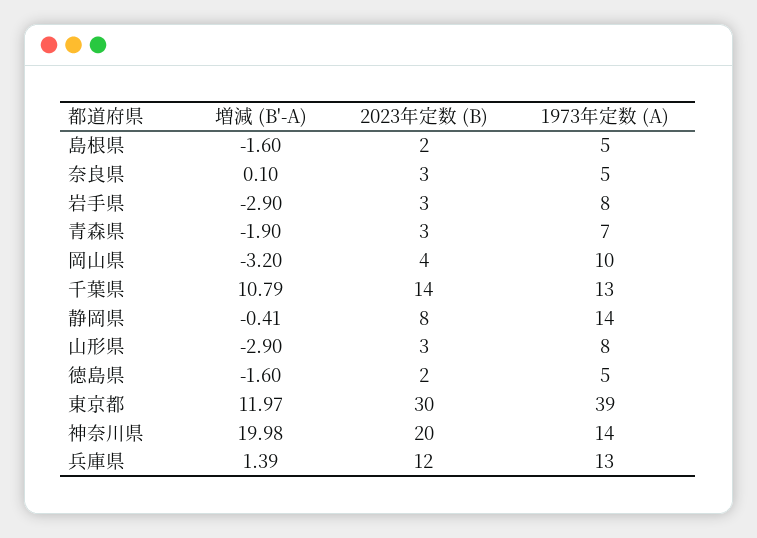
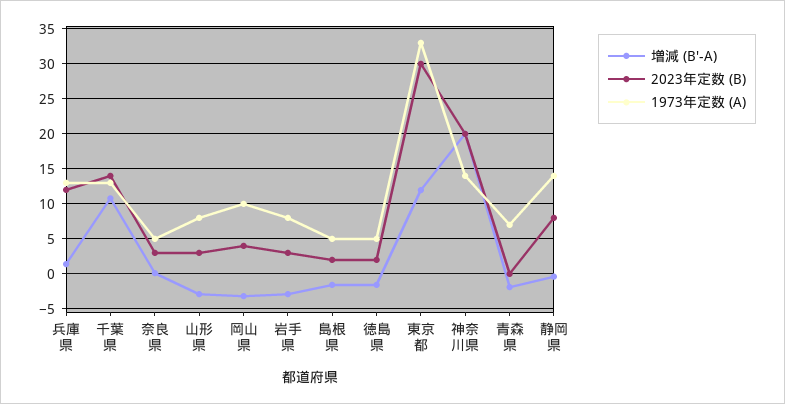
2023年定数 (B), 青森県: 3 -> 0
1973年定数 (A), 東京都: 39 -> 33

